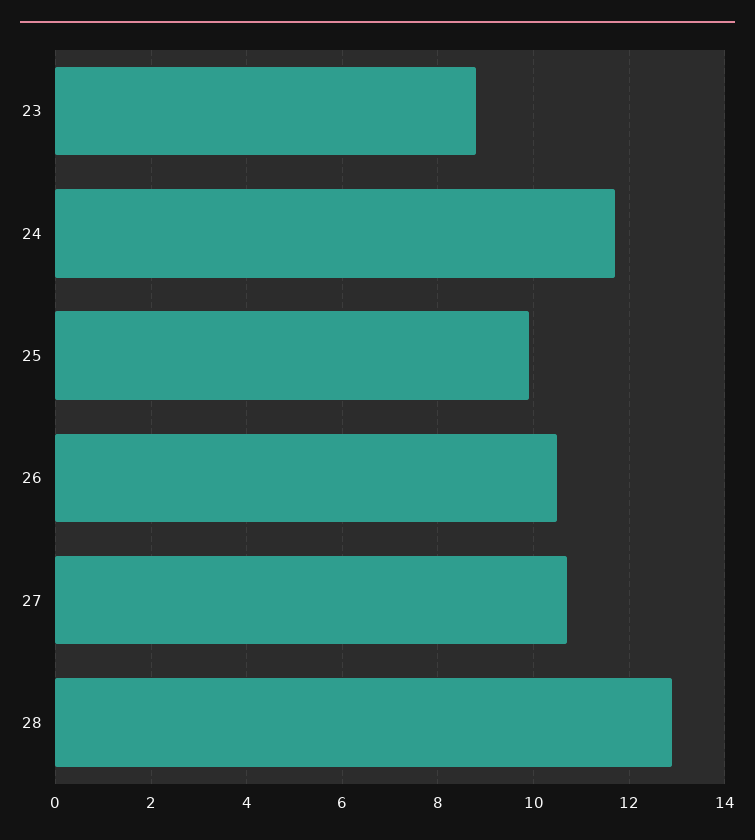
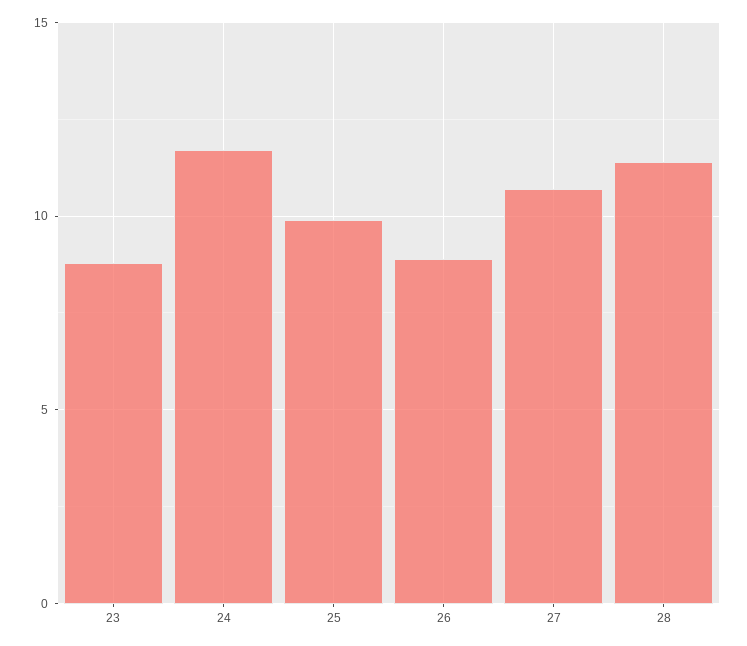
26: 10.5 -> 9
28: 13 -> 11.5

